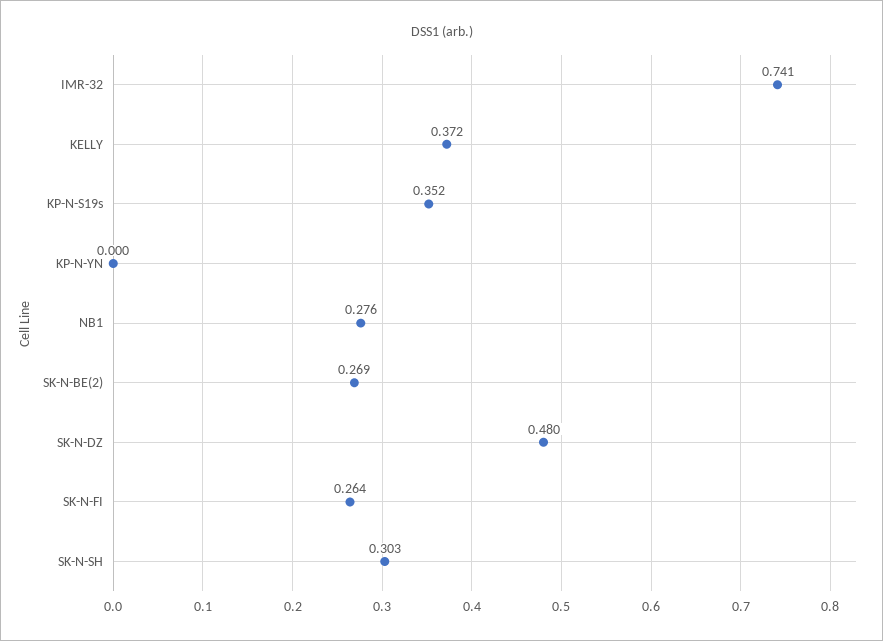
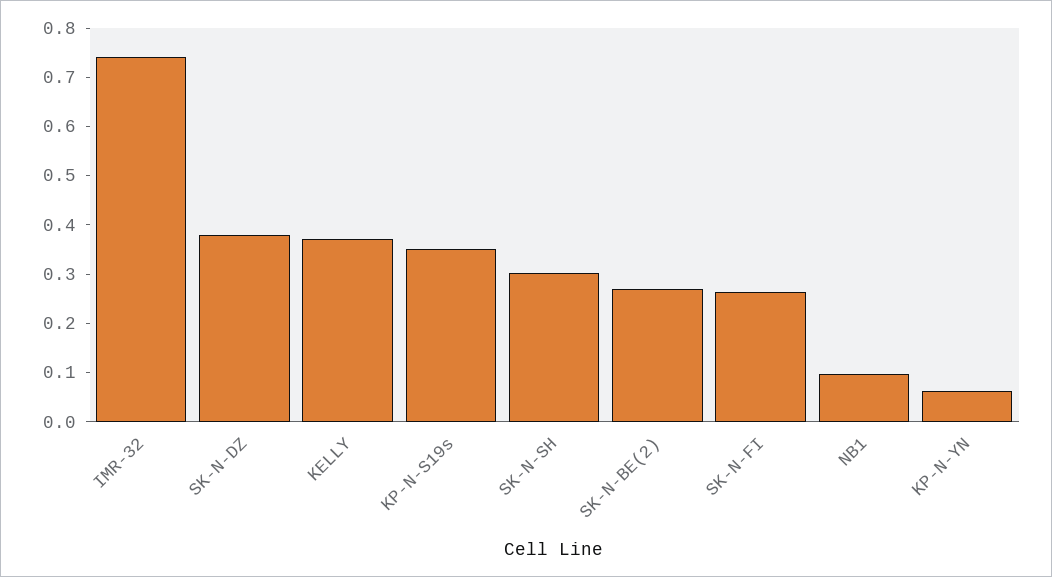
KP-N-YN: 0 -> 0.06
NB1: 0.276 -> 0.1
SK-N-DZ: 0.48 -> 0.38

